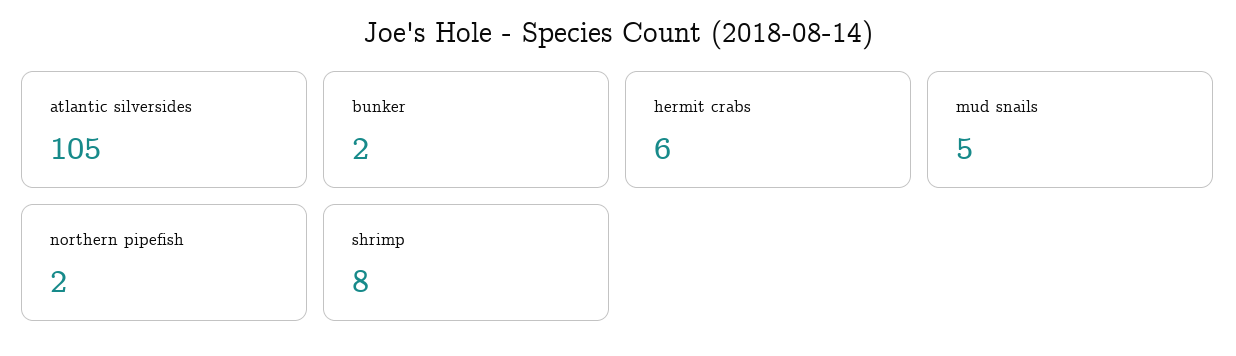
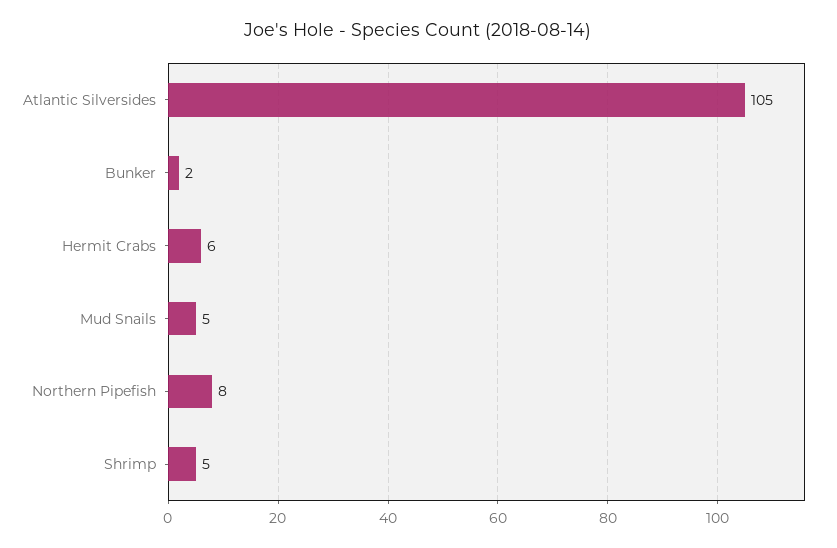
northern pipefish: 2 -> 8
shrimp: 8 -> 5

